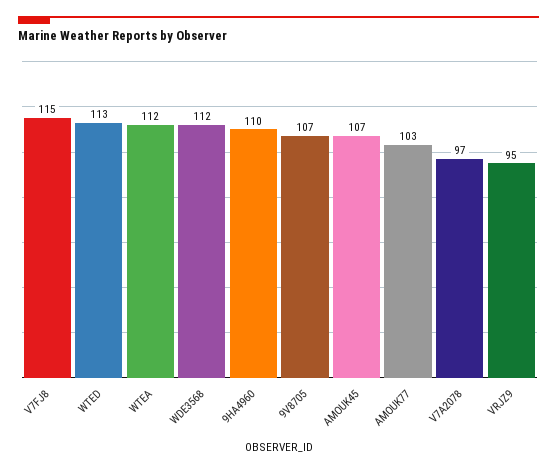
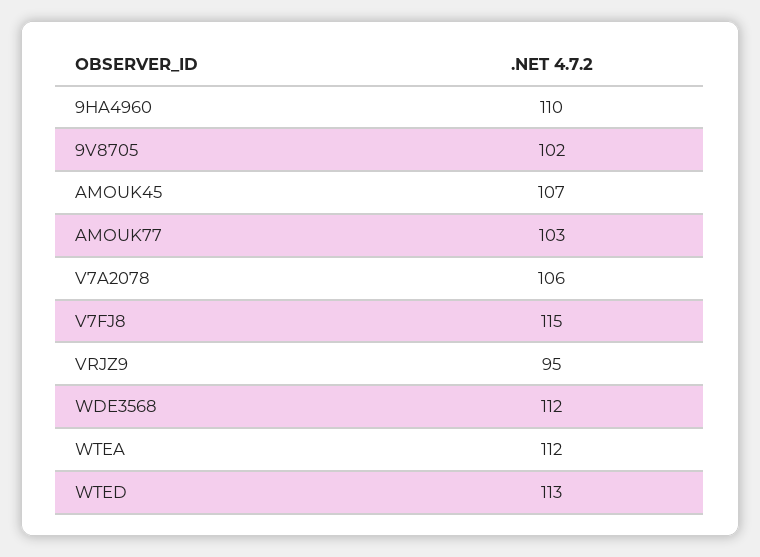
9V8705: 107 -> 102
V7A2078: 97 -> 106

